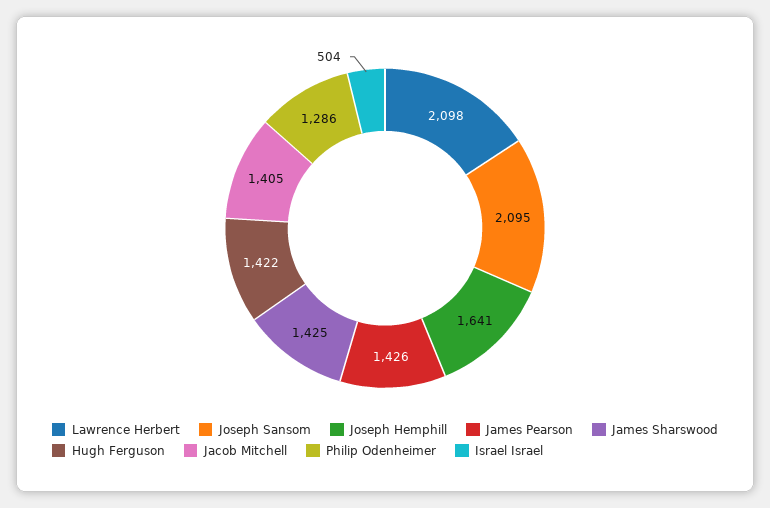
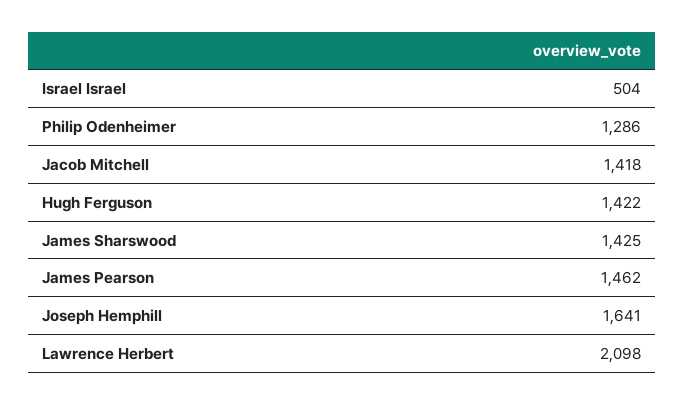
Joseph Sansom: 2095 -> none
James Pearson: 1426 -> 1462
Jacob Mitchell: 1405 -> 1418

